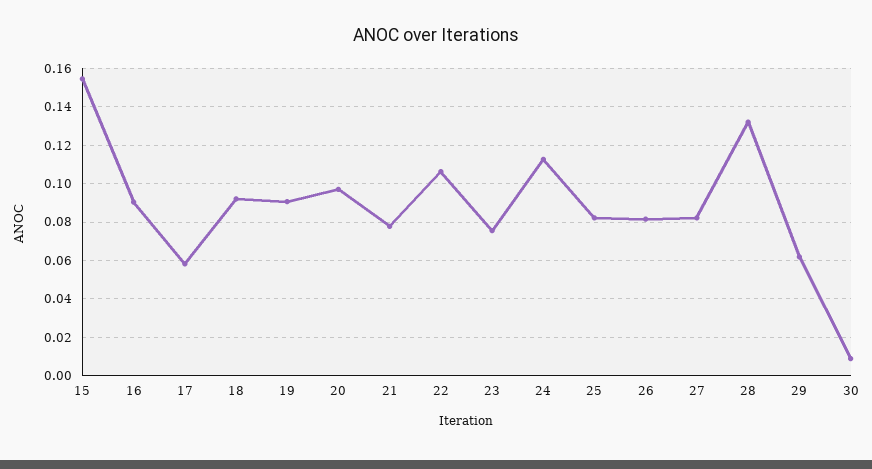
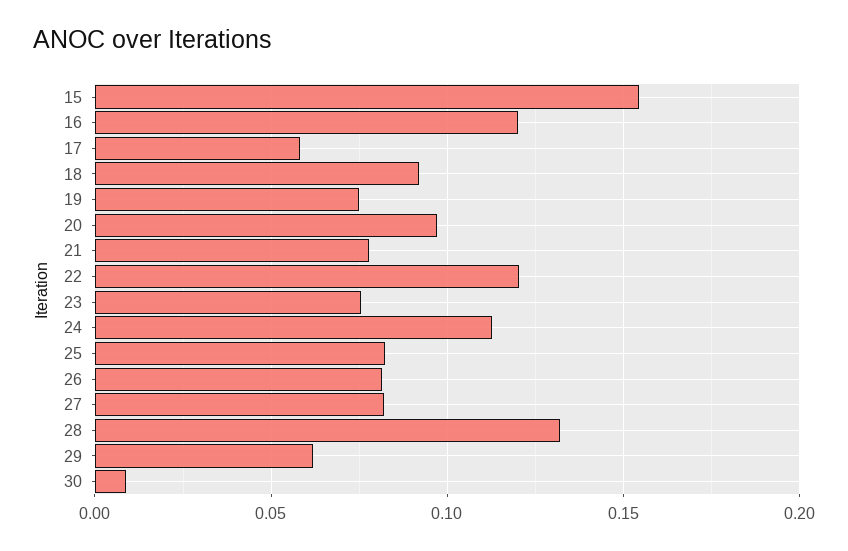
16: 0.09 -> 0.12
19: 0.09 -> 0.075
22: 0.105 -> 0.12

